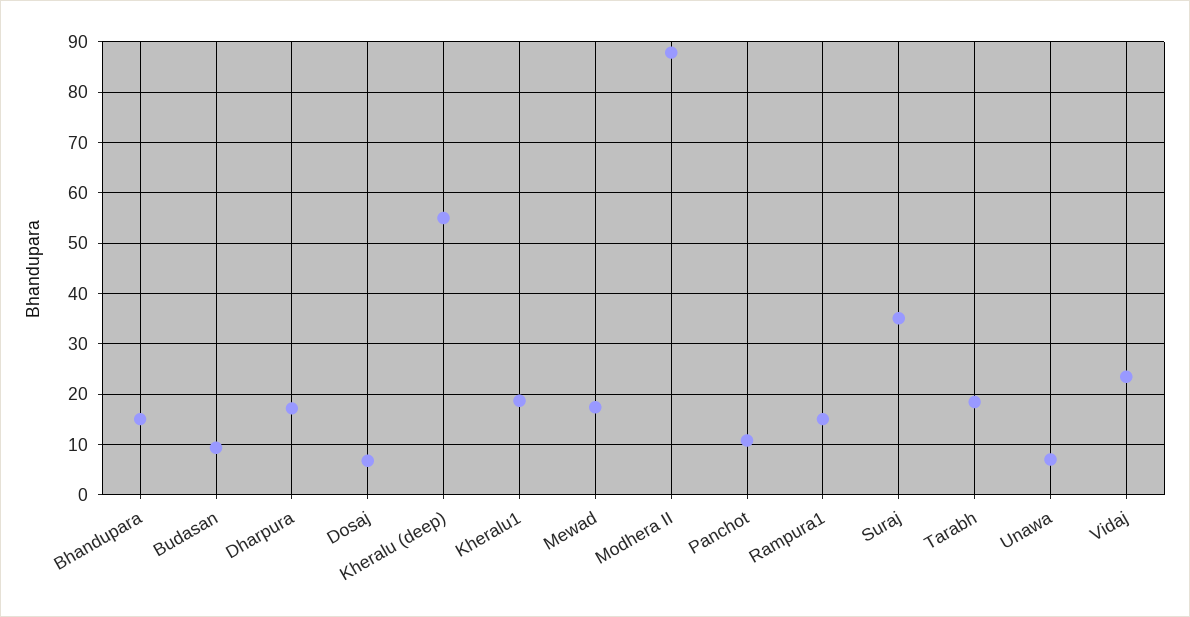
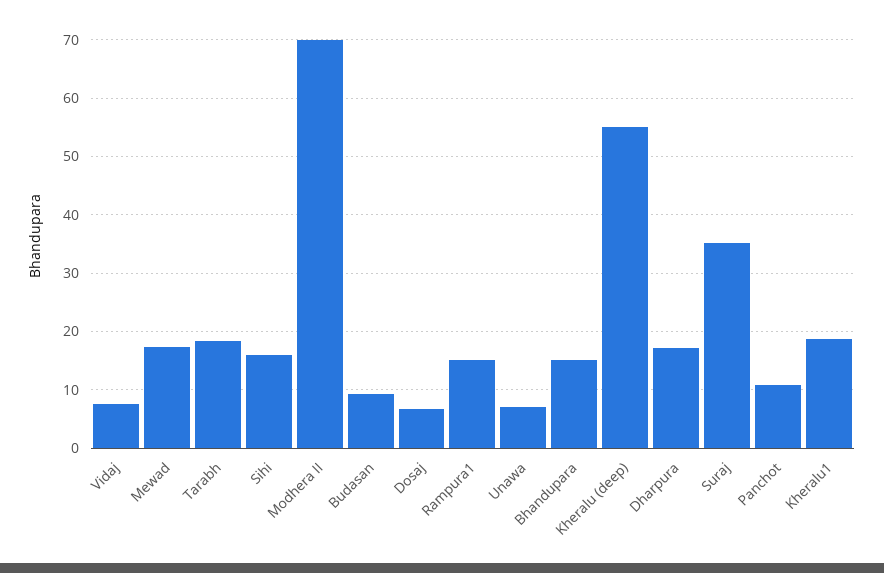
Modhera II: 88 -> 70
Vidaj: 24 -> 8
Sihi: none -> 16

